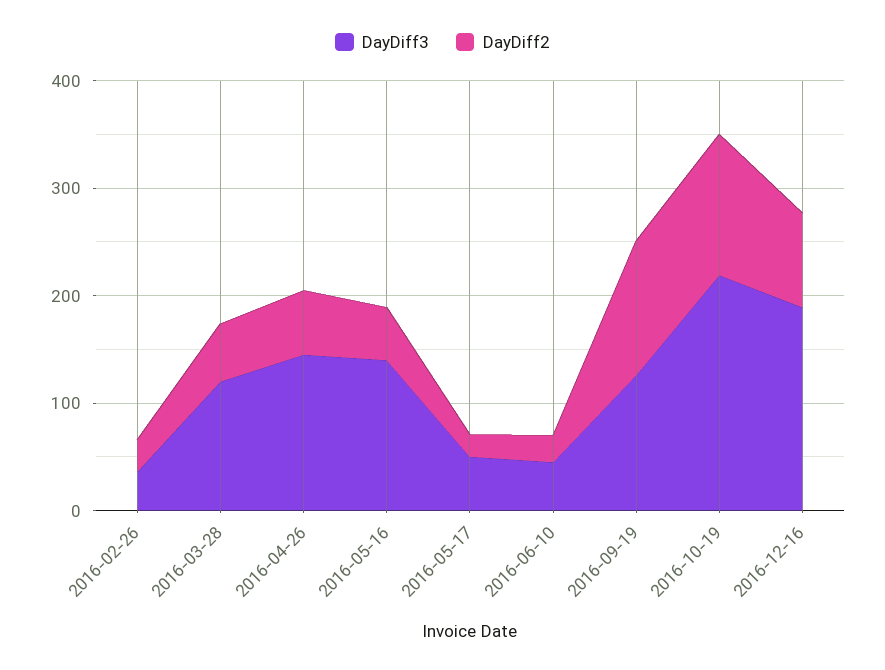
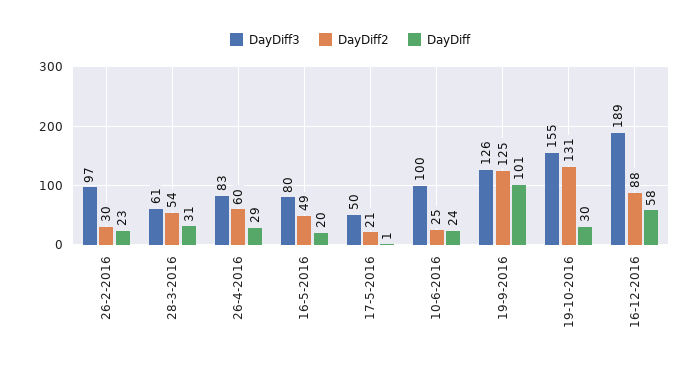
DayDiff3, 2016-02-26: 40 -> 97
DayDiff3, 2016-03-28: 120 -> 61
DayDiff3, 2016-04-26: 140 -> 83
DayDiff3, 2016-05-16: 140 -> 80
DayDiff3, 2016-06-10: 40 -> 100
DayDiff3, 2016-10-19: 220 -> 155
DayDiff, 2016-02-26: none -> 23
DayDiff, 2016-03-28: none -> 31
DayDiff, 2016-04-26: none -> 29
DayDiff, 2016-05-16: none -> 20
DayDiff, 2016-05-17: none -> 1
DayDiff, 2016-06-10: none -> 24
DayDiff, 2016-09-19: none -> 101
DayDiff, 2016-10-19: none -> 30
DayDiff, 2016-12-16: none -> 58

